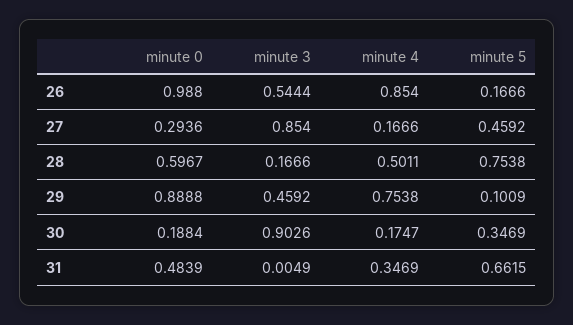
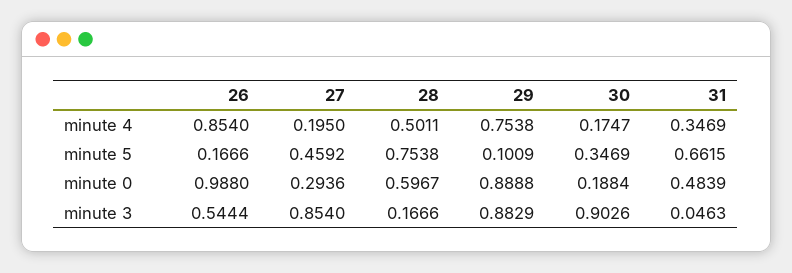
minute 4, 27: 0.1666 -> 0.195
minute 3, 29: 0.4592 -> 0.8829
minute 3, 31: 0.0049 -> 0.0463

